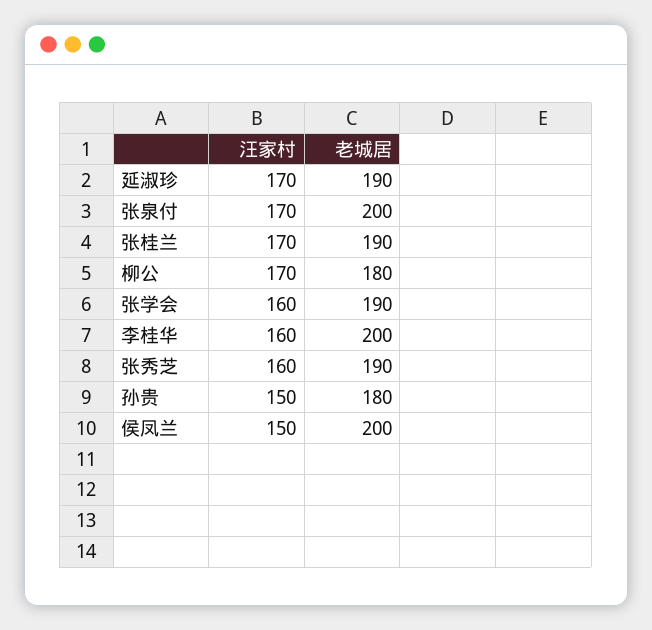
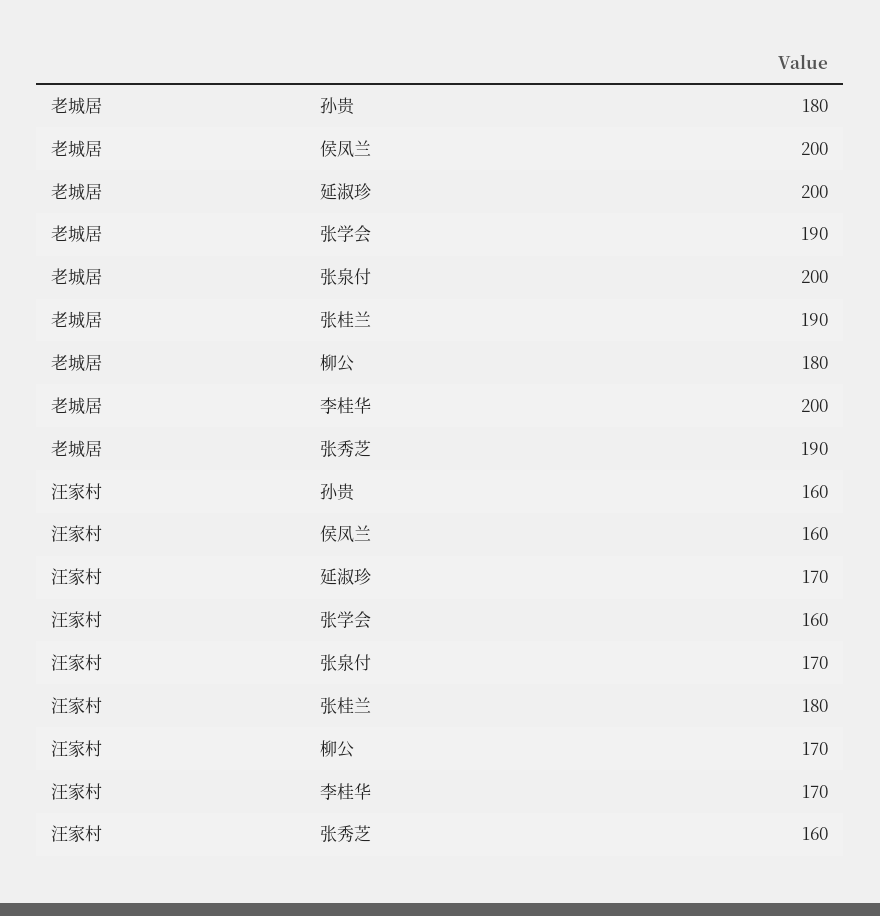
老城居, 延淑珍: 190 -> 200
汪家村, 张桂兰: 170 -> 180
汪家村, 李桂华: 160 -> 170
汪家村, 孙贵: 150 -> 160
汪家村, 侯凤兰: 150 -> 160

